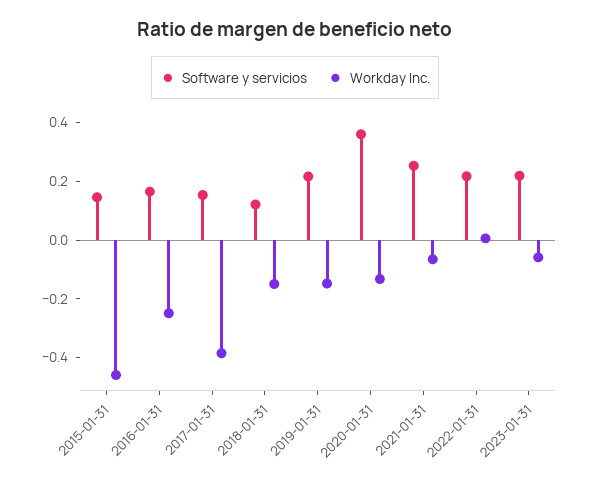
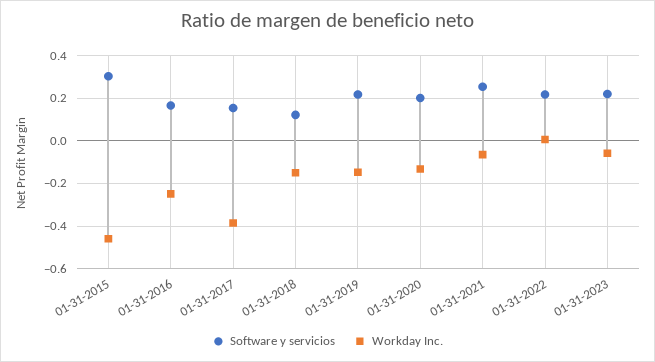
Software y servicios, 2015-01-31: 0.15 -> 0.3
Software y servicios, 2020-01-31: 0.35 -> 0.2

